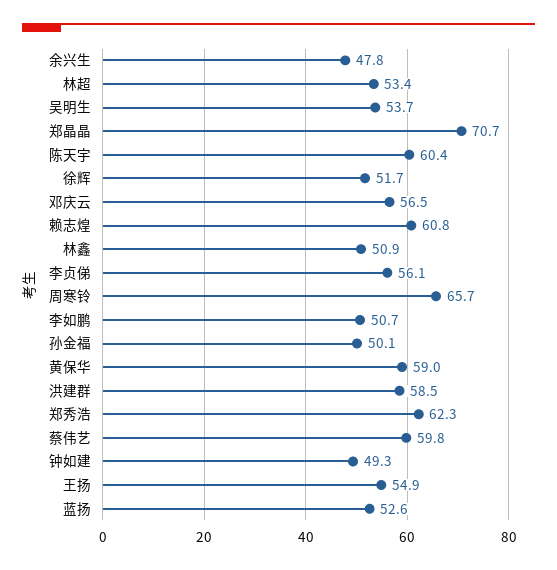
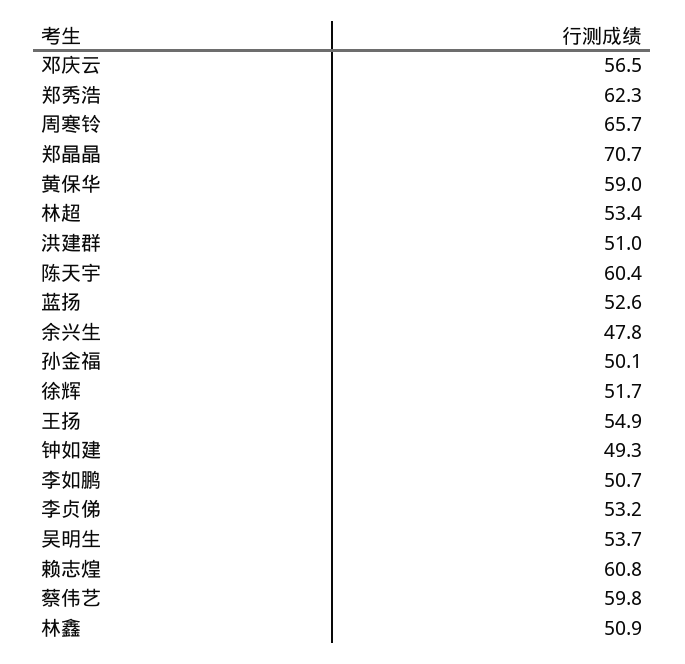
李贞俤: 56.1 -> 53.2
洪建群: 58.5 -> 51

